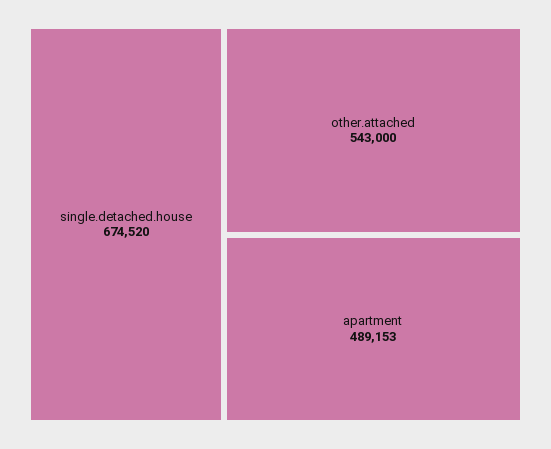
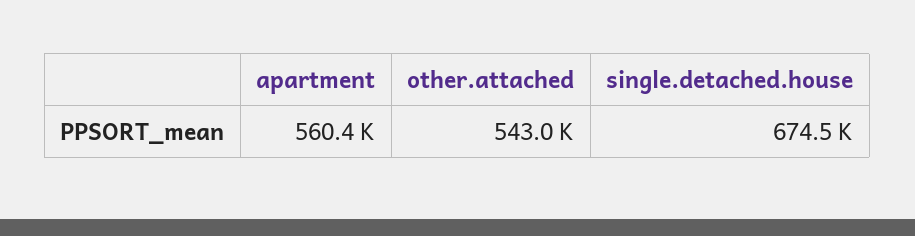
apartment: 489153 -> 560400

